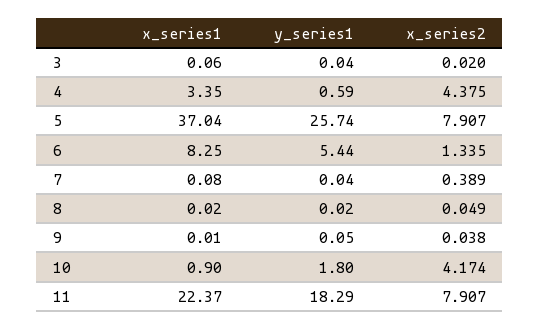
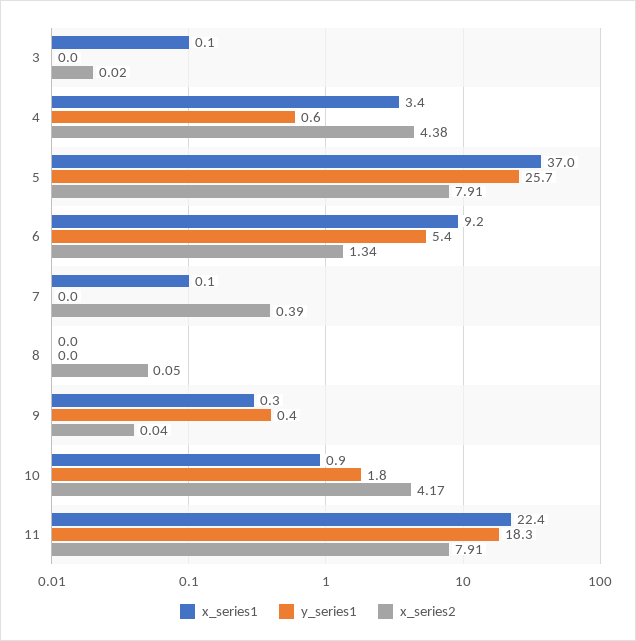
x_series1, 6: 8.25 -> 9.2
x_series1, 9: 0.01 -> 0.3
y_series1, 9: 0.05 -> 0.4

